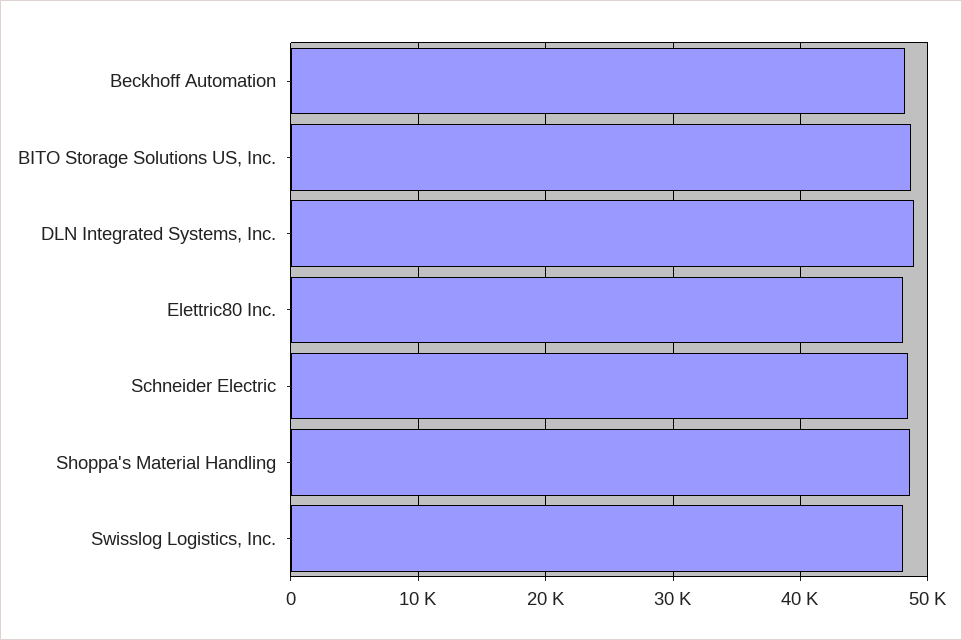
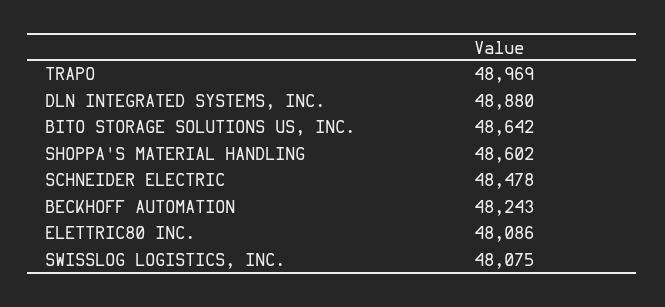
TRAPO: none -> 48969

